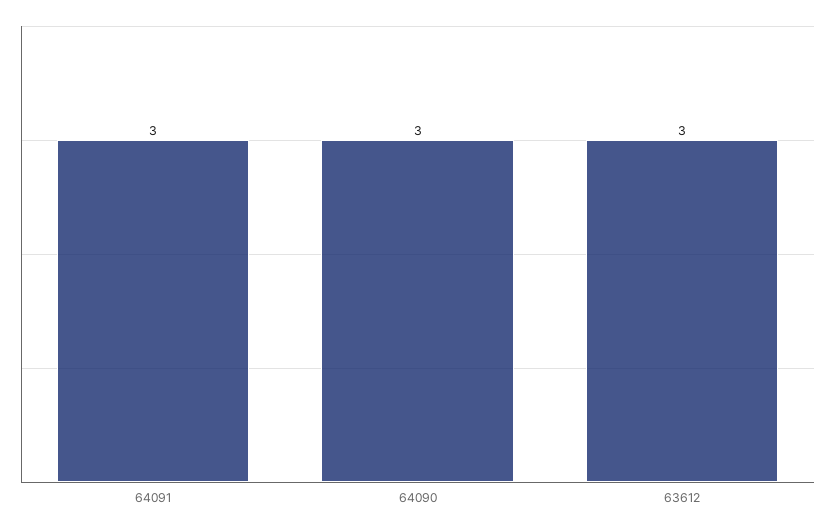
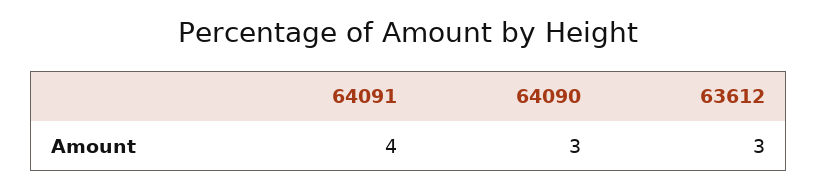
64091: 3 -> 4

